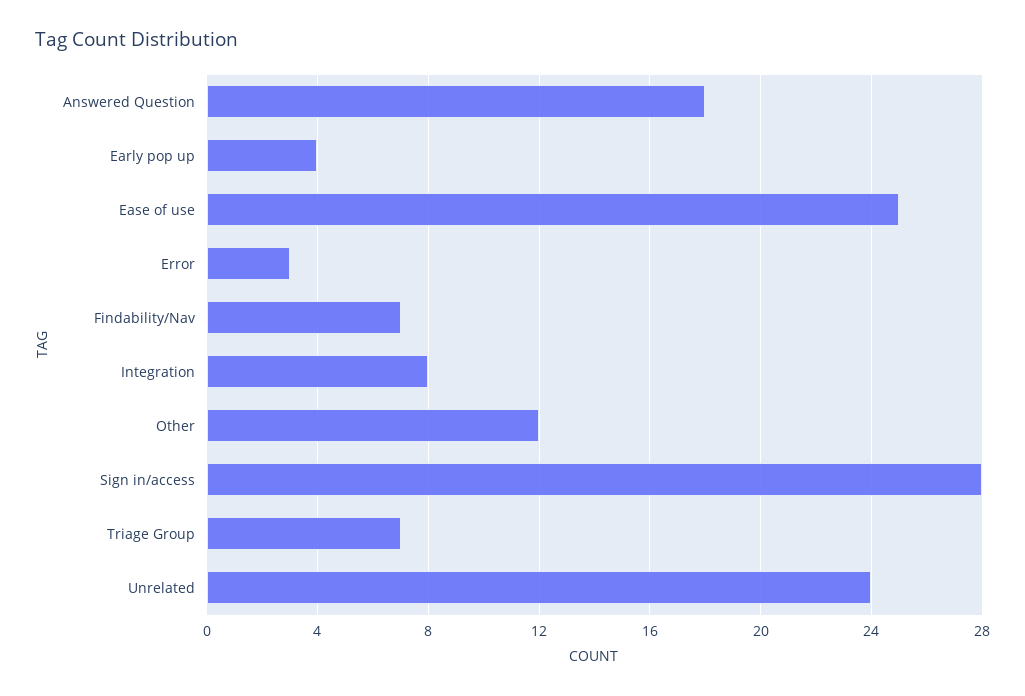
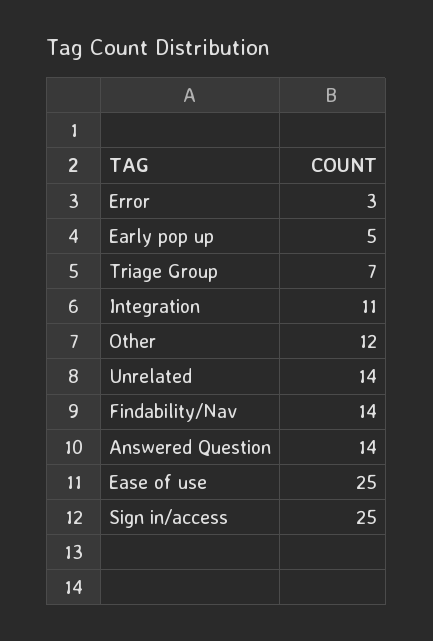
Answered Question: 18 -> 14
Early pop up: 4 -> 5
Findability/Nav: 7 -> 14
Integration: 8 -> 11
Sign in/access: 28 -> 25
Unrelated: 24 -> 14

